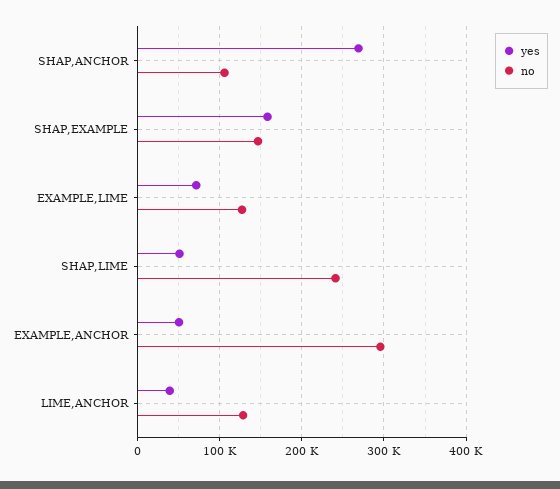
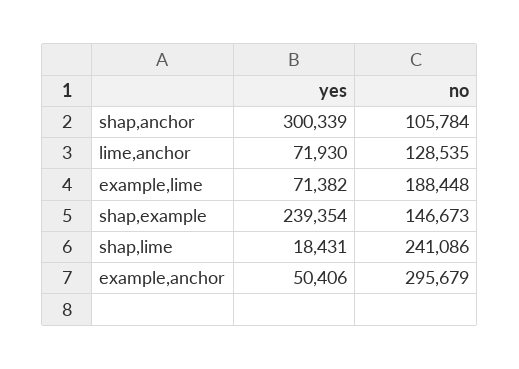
yes, SHAP,ANCHOR: 270000 -> 300339
yes, SHAP,EXAMPLE: 160000 -> 239354
no, EXAMPLE,LIME: 130000 -> 188448
yes, SHAP,LIME: 50000 -> 18431
yes, LIME,ANCHOR: 40000 -> 71930

